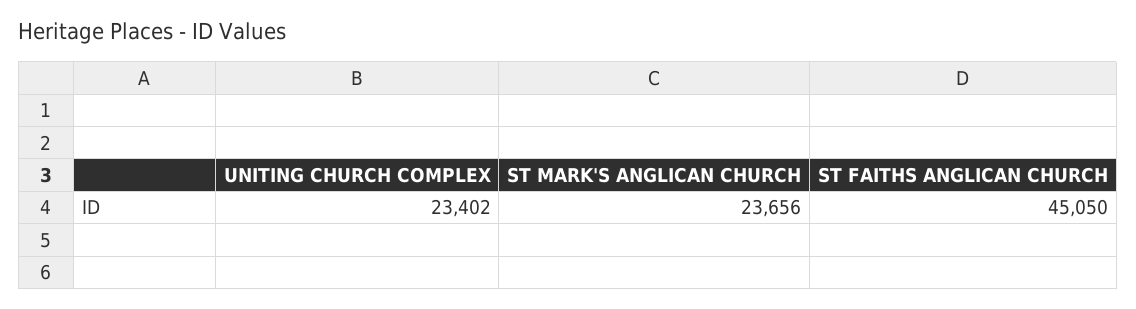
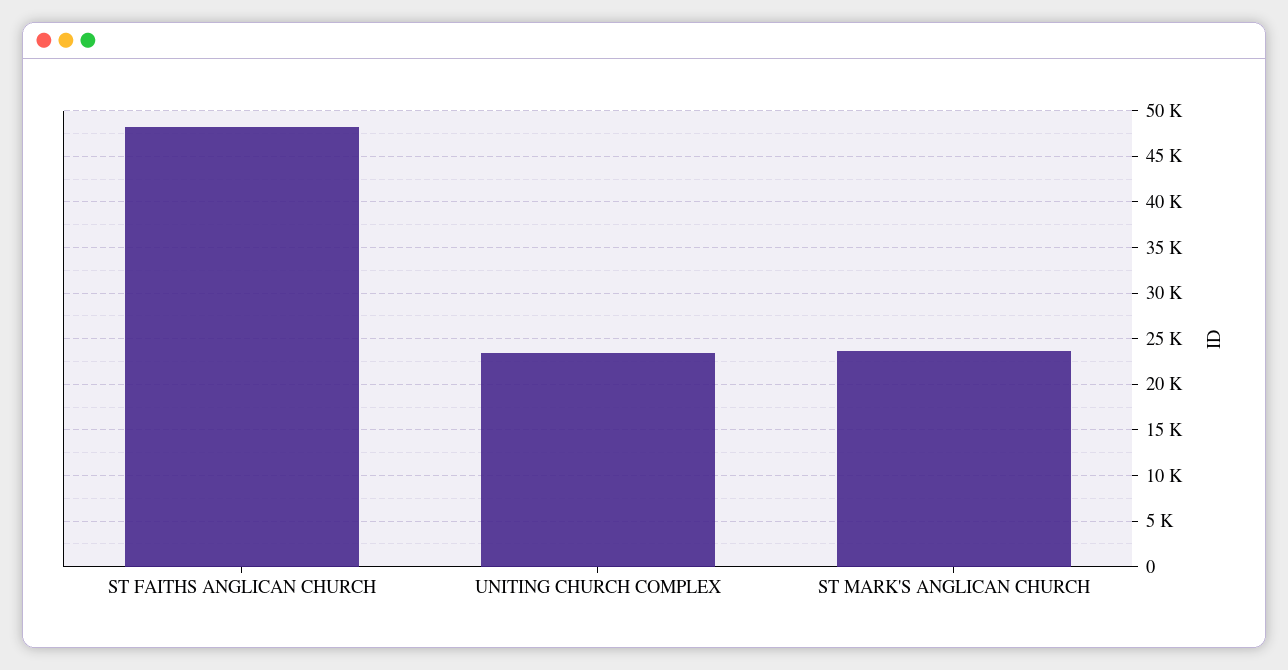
ST FAITHS ANGLICAN CHURCH: 45050 -> 48000

